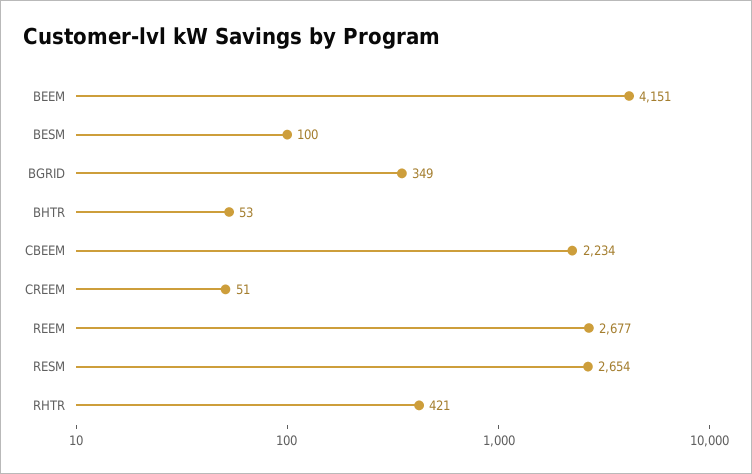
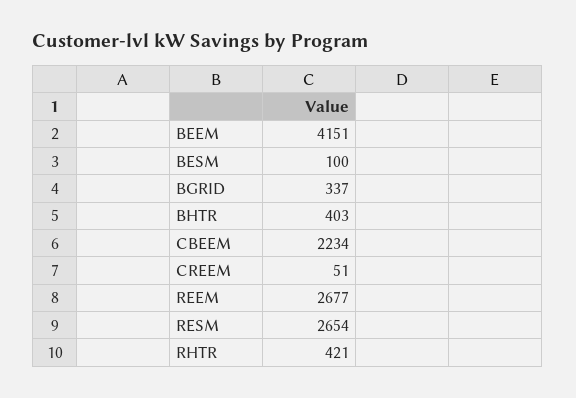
BGRID: 349 -> 337
BHTR: 53 -> 403

